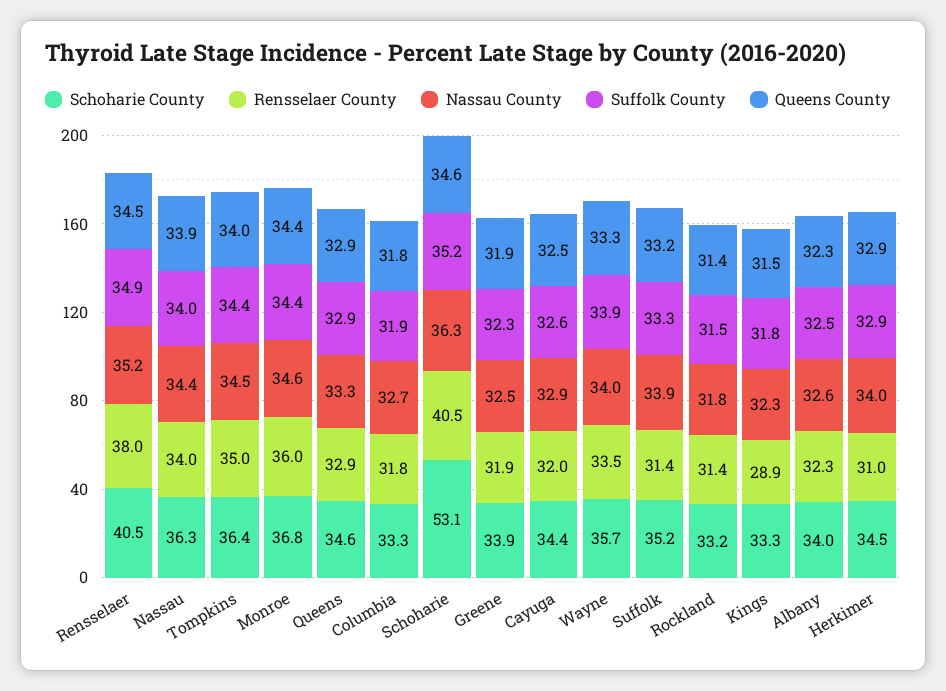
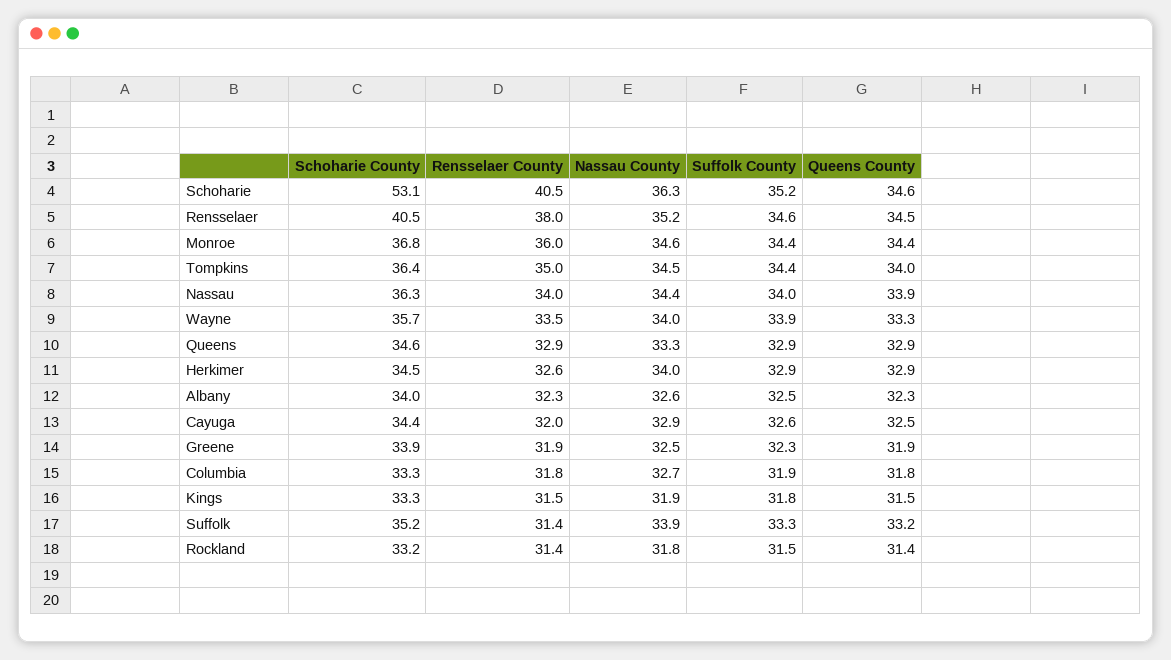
Suffolk County, Rensselaer: 34.9 -> 34.6
Rensselaer County, Kings: 28.9 -> 31.5
Nassau County, Kings: 32.3 -> 31.9
Rensselaer County, Herkimer: 31 -> 32.6

